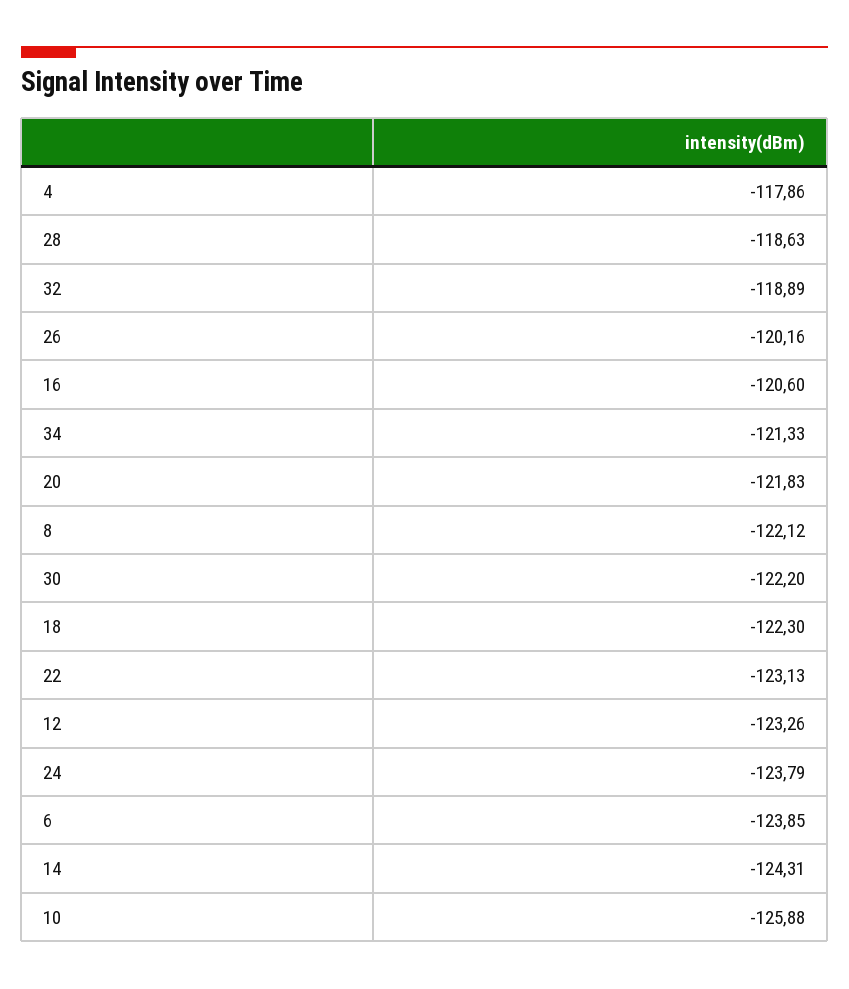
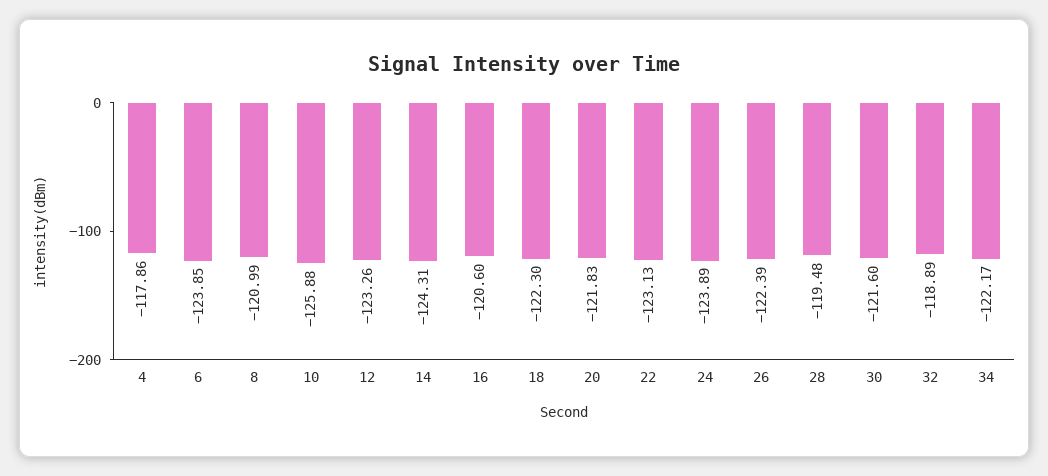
28: -118.63 -> -119.48
26: -120.16 -> -122.39
34: -121.33 -> -122.17
8: -122.12 -> -120.99
30: -122.2 -> -121.6
24: -123.79 -> -123.89

